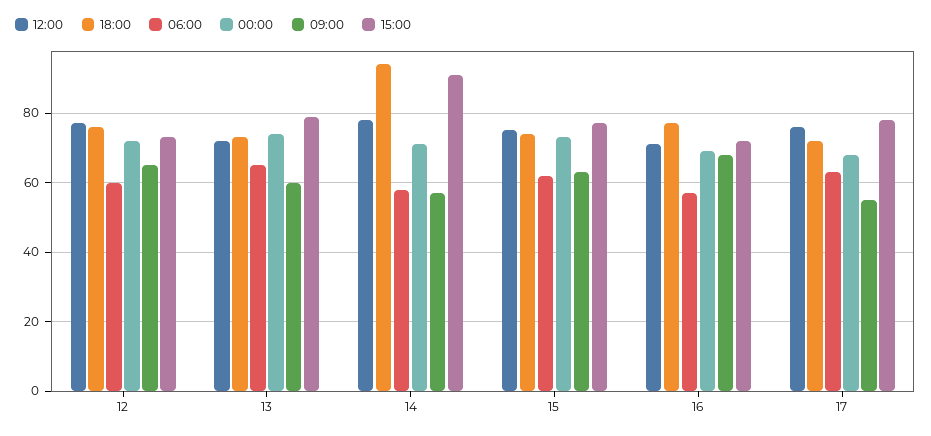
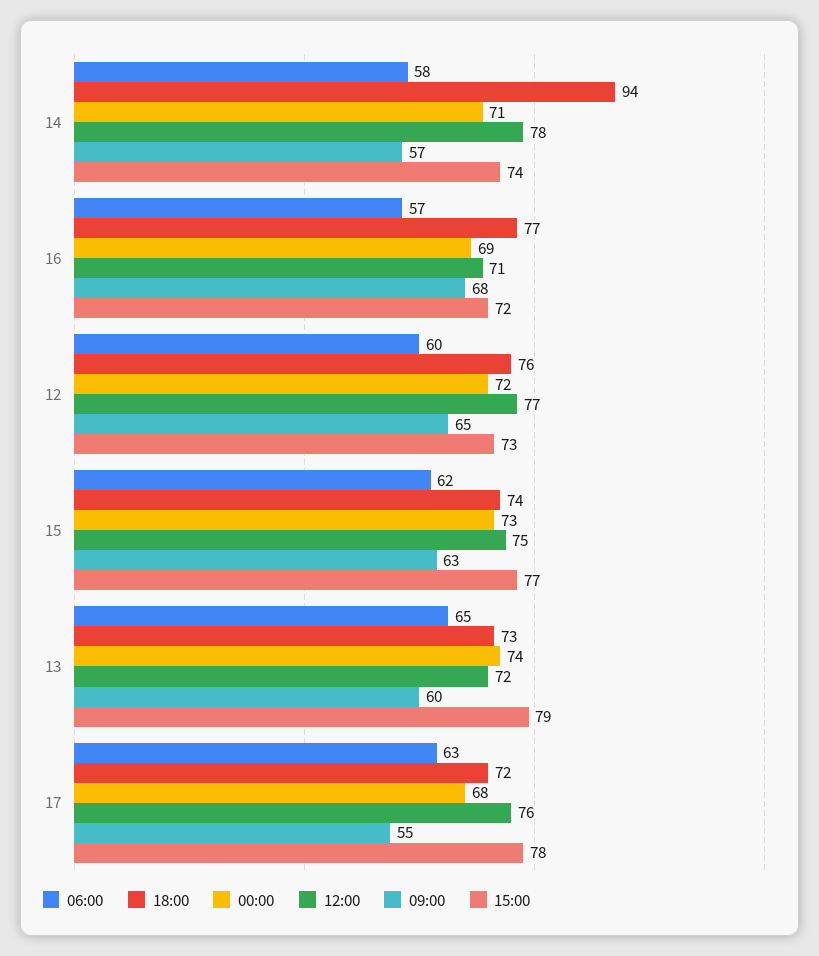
15:00, 14: 90 -> 74

